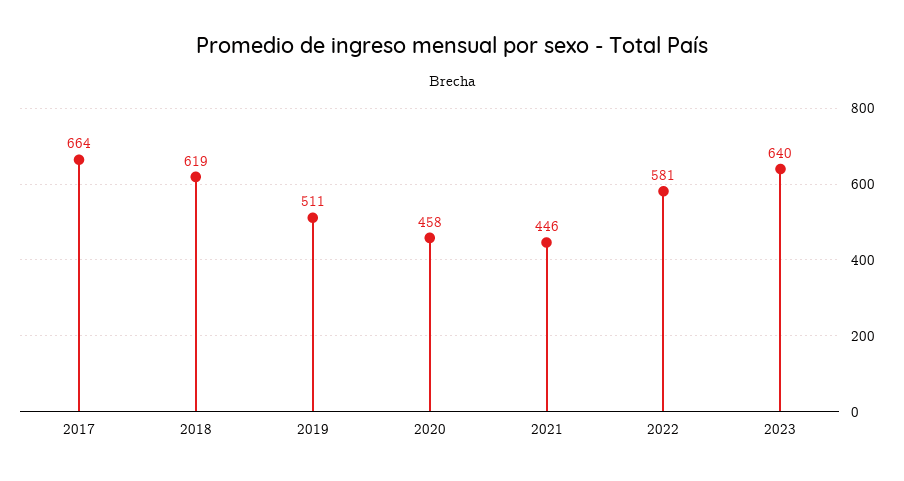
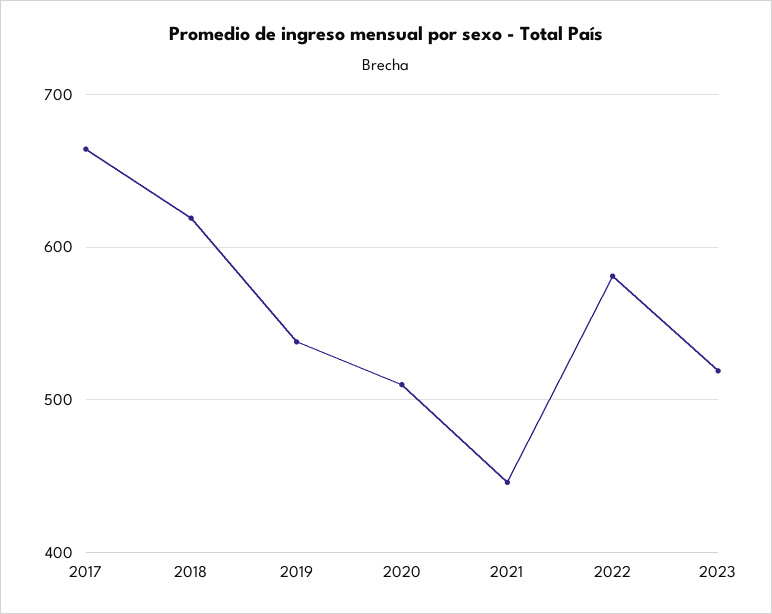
2019: 511 -> 540
2020: 458 -> 510
2023: 640 -> 520

